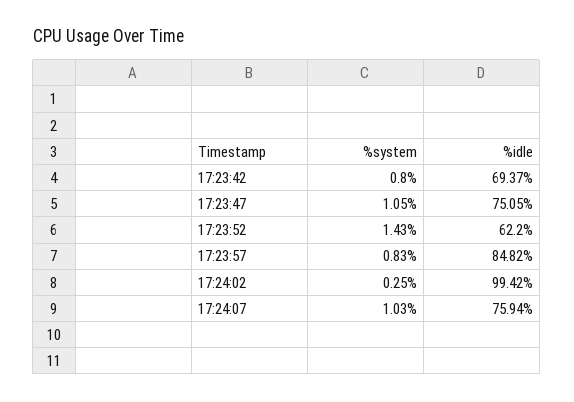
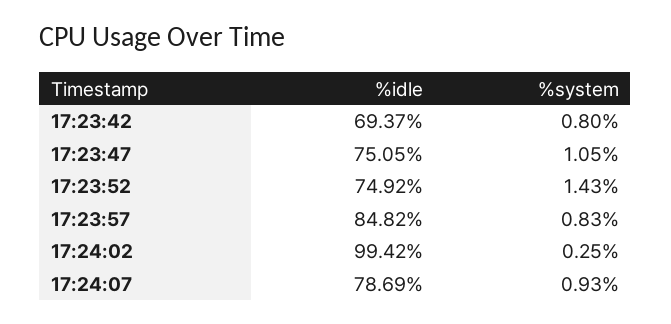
%idle, 17:23:52: 62.2 -> 74.92
%system, 17:24:07: 1.03 -> 0.93
%idle, 17:24:07: 75.94 -> 78.69

